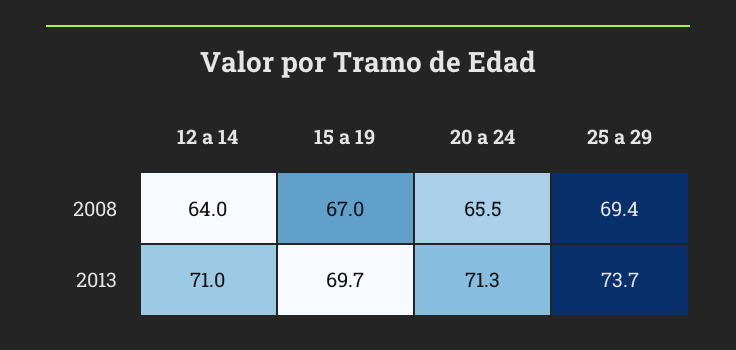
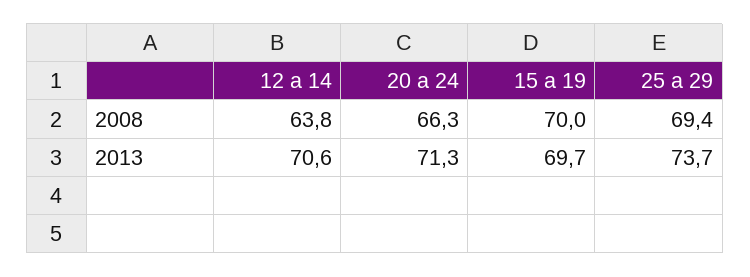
12 a 14, 2008: 64 -> 63.8
15 a 19, 2008: 67 -> 70
20 a 24, 2008: 65.5 -> 66.3
12 a 14, 2013: 71 -> 70.6

